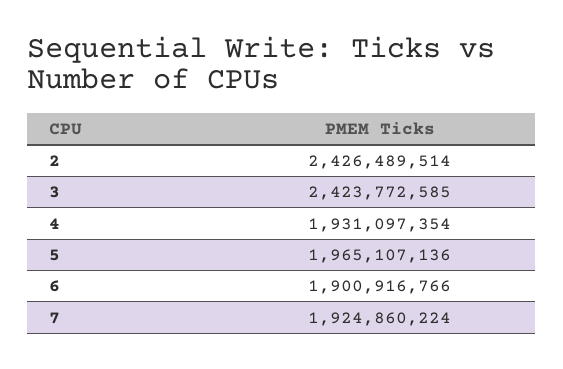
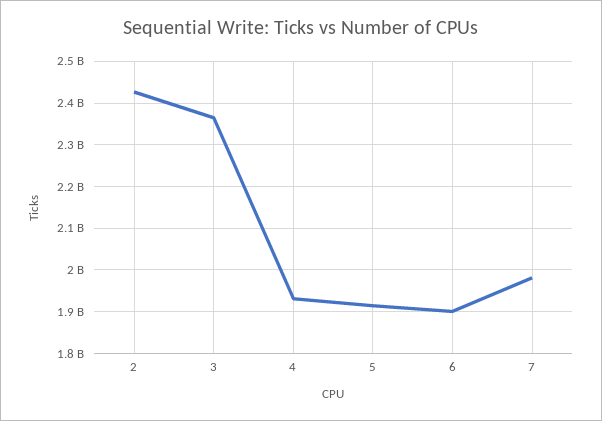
3: 2423772585 -> 2360000000
5: 1965107136 -> 1920000000
7: 1924860224 -> 1980000000

